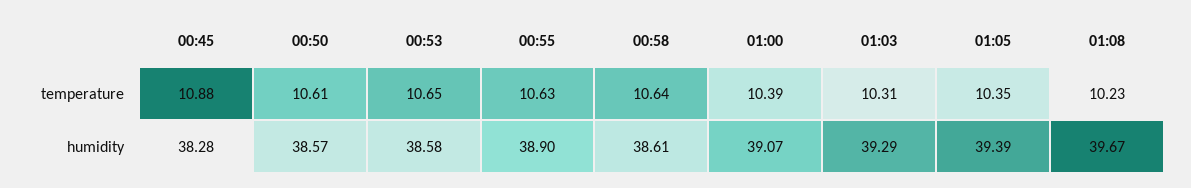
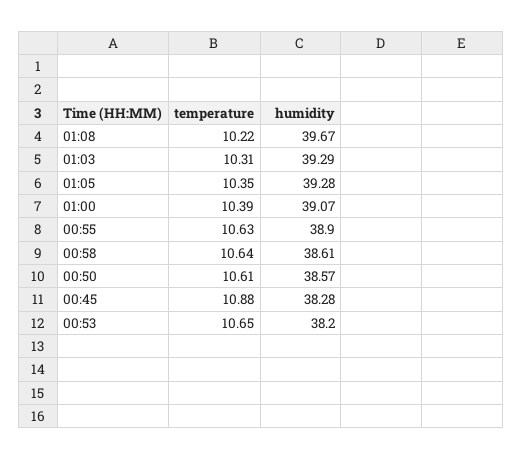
01:08, temperature: 10.23 -> 10.22
00:53, humidity: 38.58 -> 38.2
01:05, humidity: 39.39 -> 39.28

